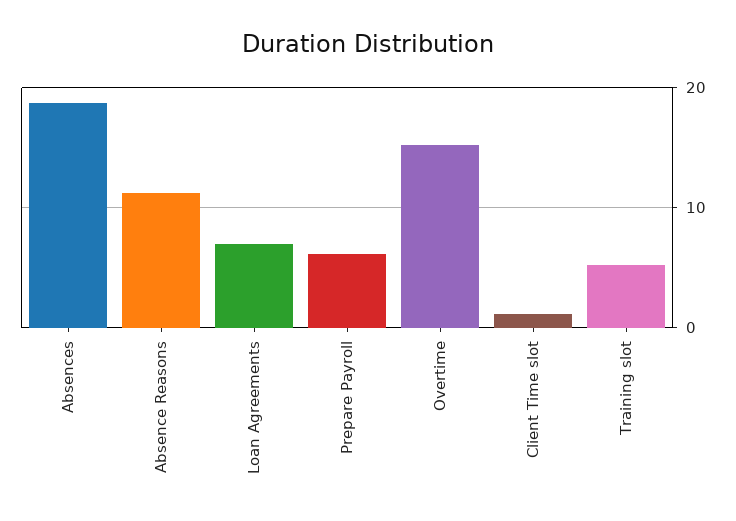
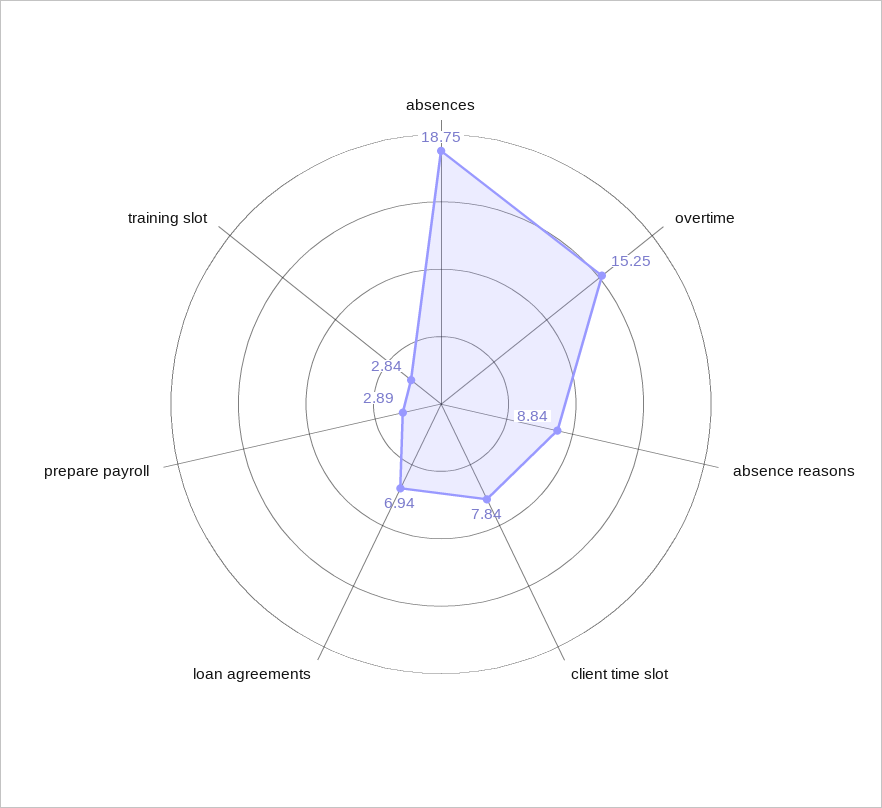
Absence Reasons: 11 -> 8.84
Prepare Payroll: 6 -> 2.89
Client Time slot: 1 -> 7.84
Training slot: 5 -> 2.84

